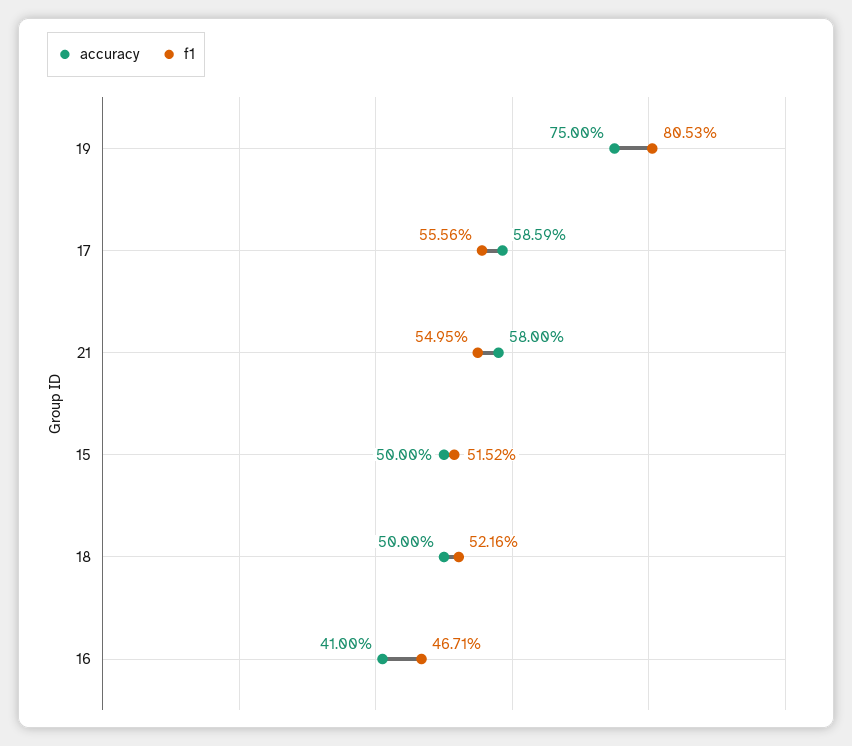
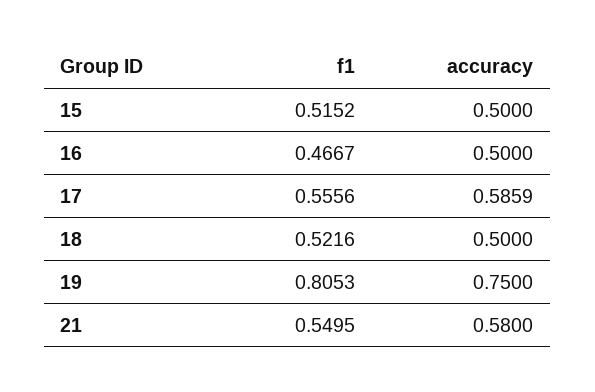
accuracy, 16: 0.41 -> 0.5
f1, 16: 0.4671 -> 0.4667

